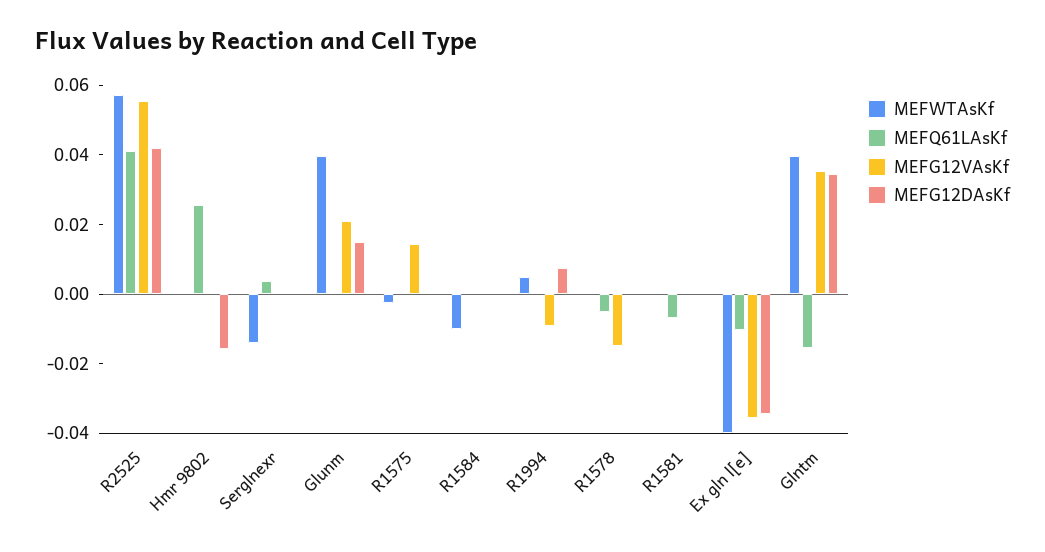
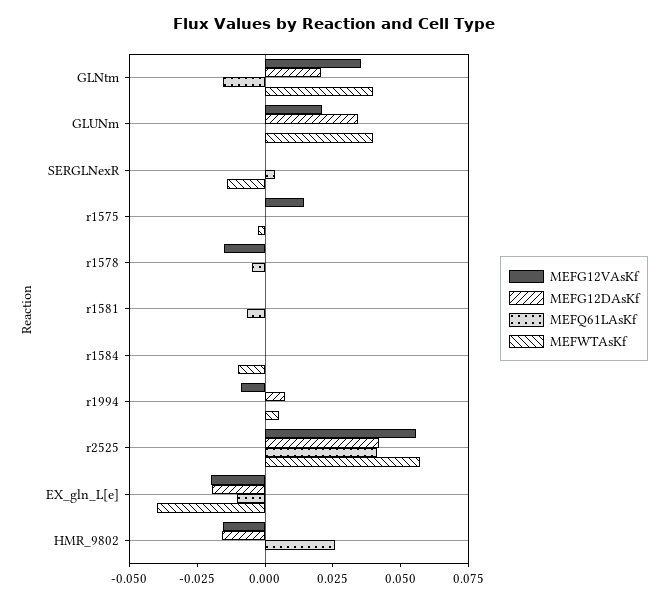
MEFG12VAsKf, Hmr 9802: 0 -> -0.015
MEFG12DAsKf, Glunm: 0.015 -> 0.035
MEFG12VAsKf, Ex gln l[e]: -0.035 -> -0.02
MEFG12DAsKf, Ex gln l[e]: -0.035 -> -0.02
MEFG12DAsKf, Glntm: 0.035 -> 0.02

